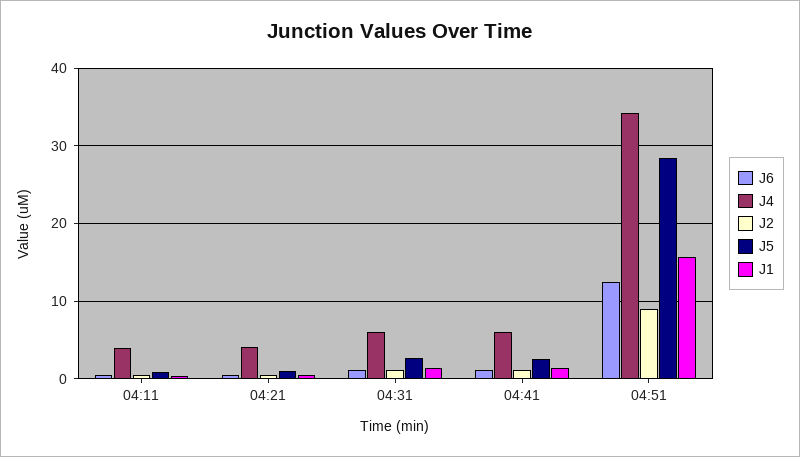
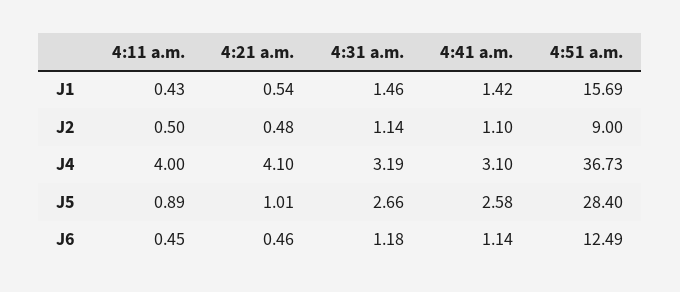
J4, 04:31: 6 -> 3.19
J4, 04:41: 6 -> 3.1
J4, 04:51: 34 -> 36.73

